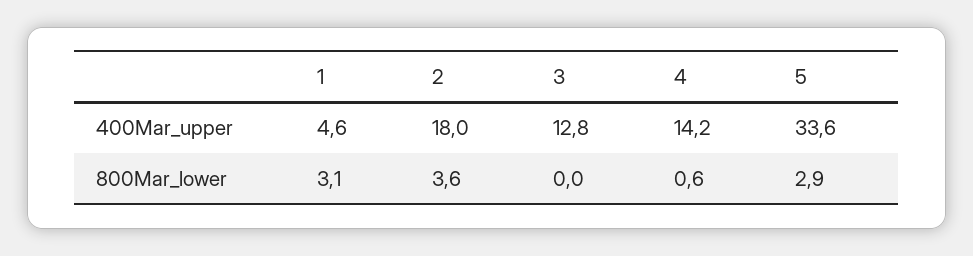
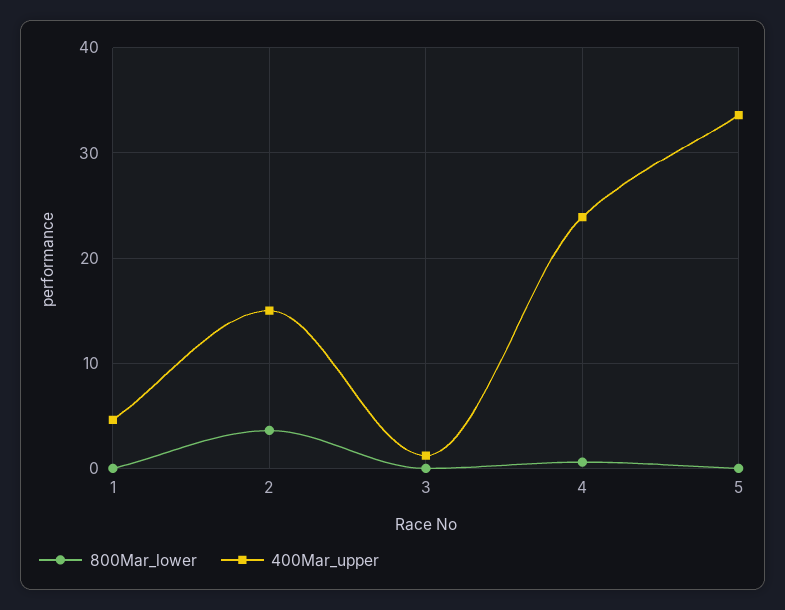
400Mar_upper, 2: 18 -> 15
400Mar_upper, 3: 12.8 -> 1
400Mar_upper, 4: 14.2 -> 24
800Mar_lower, 1: 3.1 -> 0
800Mar_lower, 5: 2.9 -> 0

